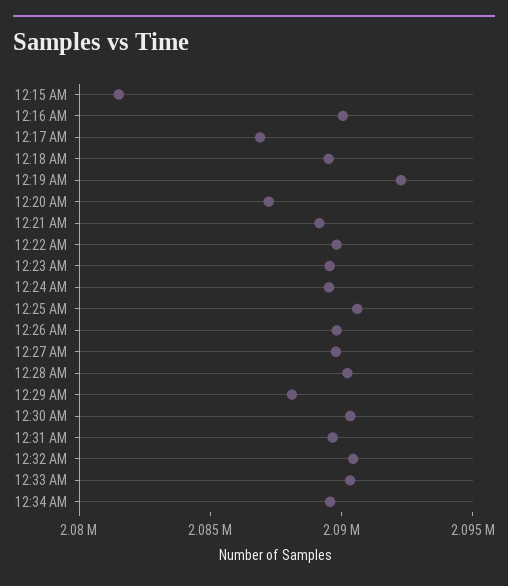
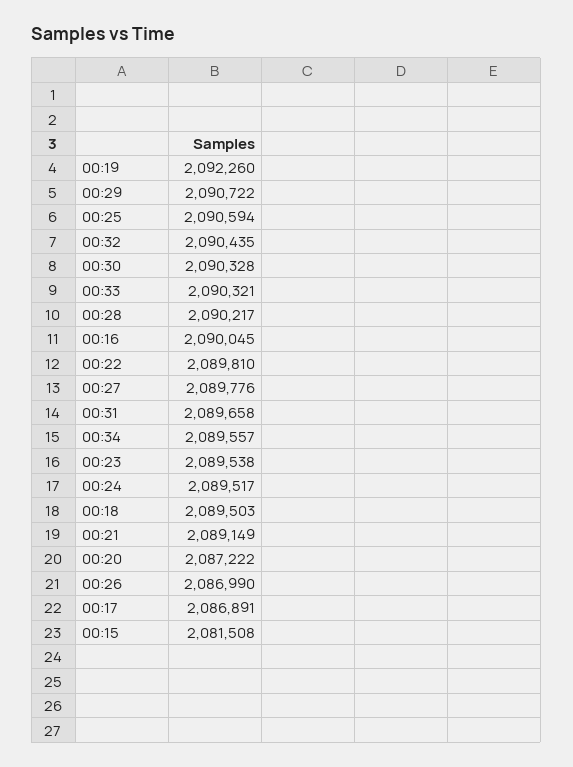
12:26 AM: 2090000 -> 2086990
12:29 AM: 2088000 -> 2090722

